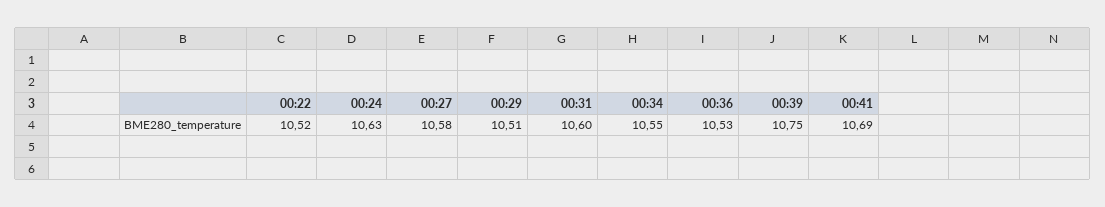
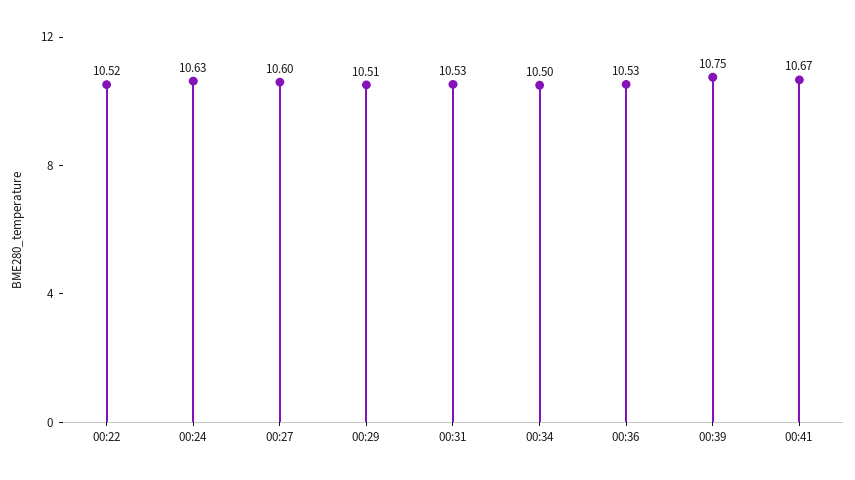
00:27: 10.58 -> 10.6
00:31: 10.6 -> 10.53
00:34: 10.55 -> 10.5
00:41: 10.69 -> 10.67

